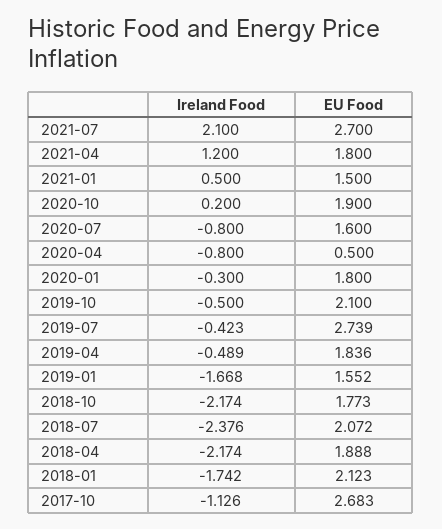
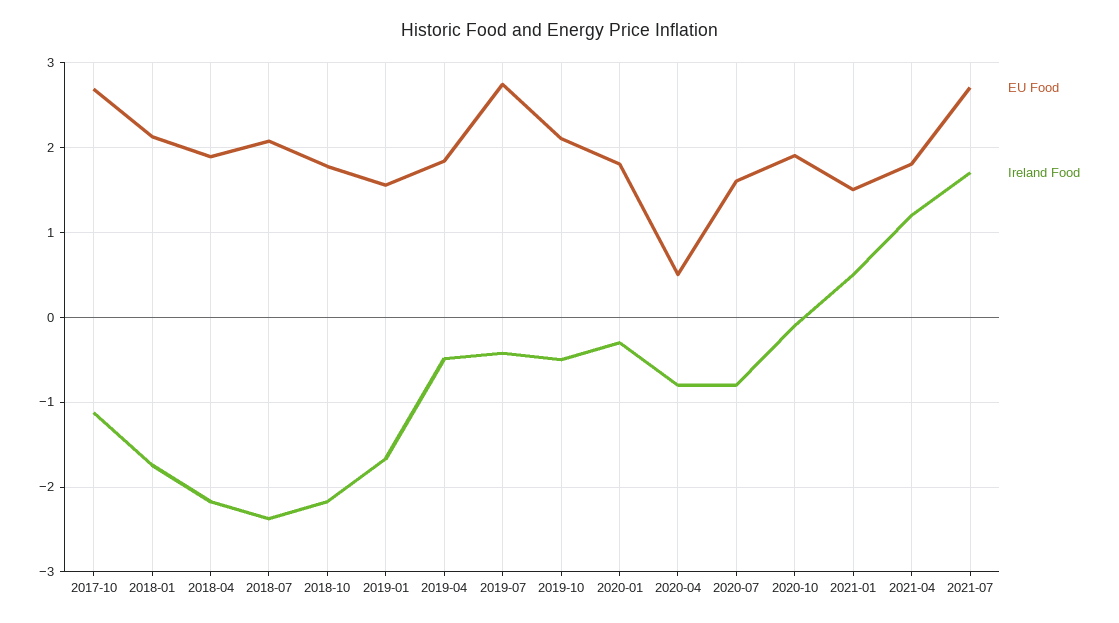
Ireland Food, 2021-07: 2.1 -> 1.7
Ireland Food, 2020-10: 0.2 -> -0.1

